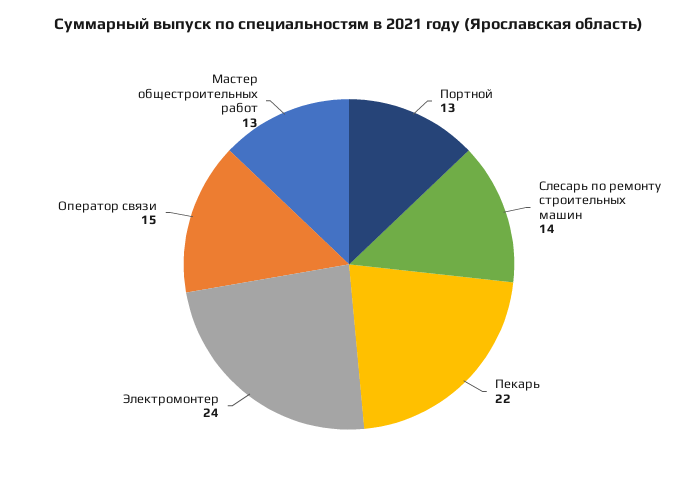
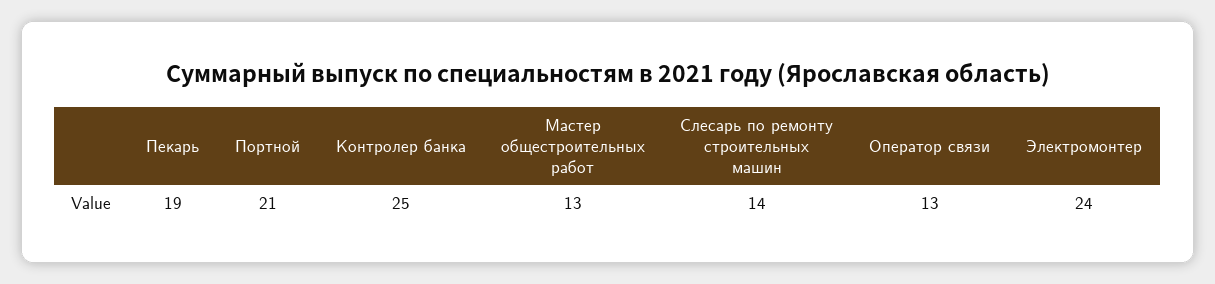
Портной: 13 -> 21
Пекарь: 22 -> 19
Оператор связи: 15 -> 13
Контролер банка: none -> 25

